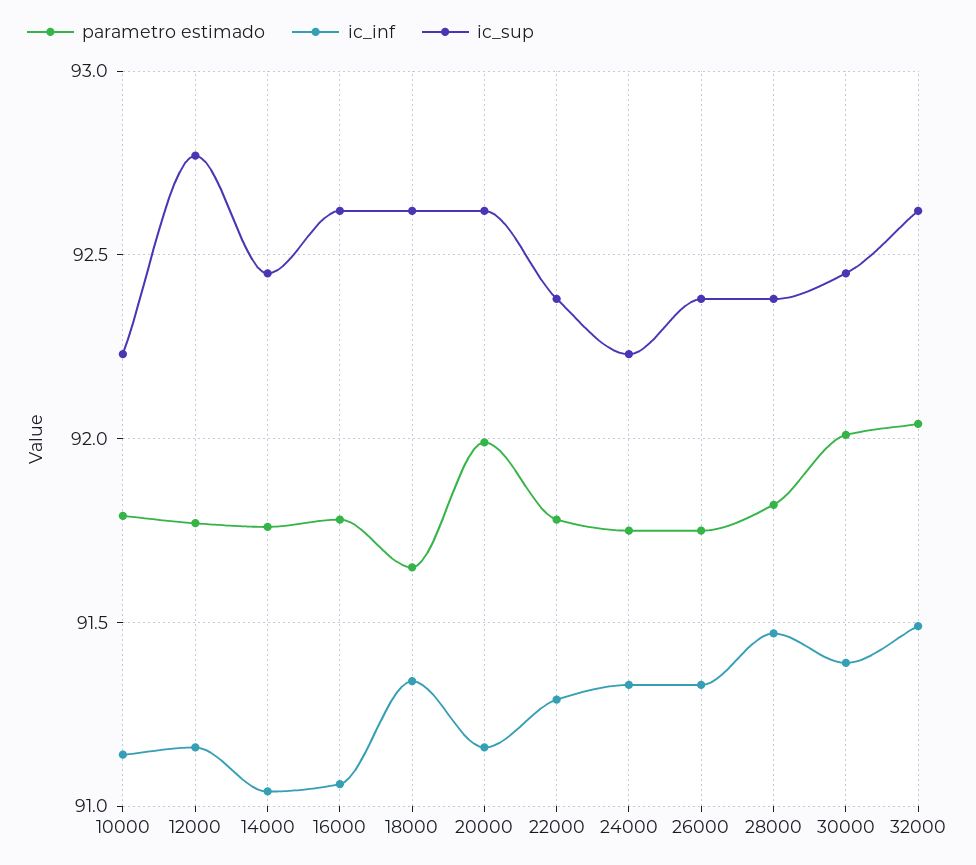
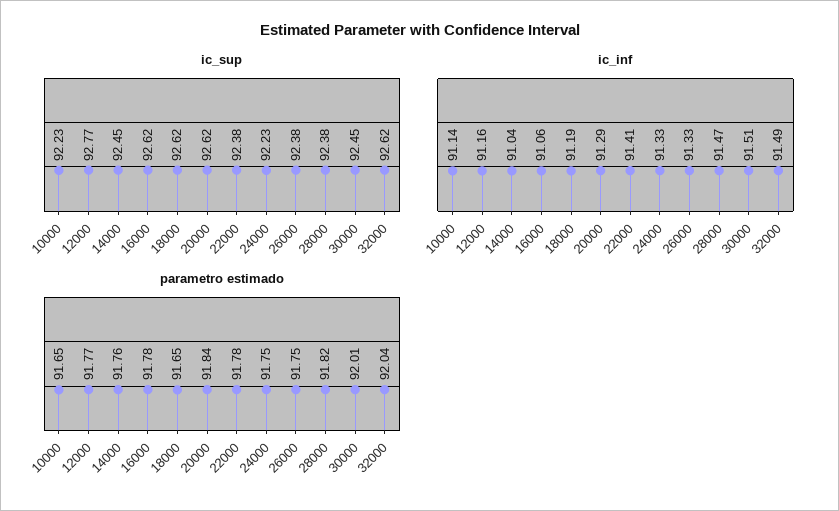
parametro estimado, 10000: 91.8 -> 91.65
ic_inf, 18000: 91.35 -> 91.19
parametro estimado, 20000: 92 -> 91.84
ic_inf, 20000: 91.15 -> 91.29
ic_inf, 22000: 91.3 -> 91.41
ic_inf, 30000: 91.4 -> 91.51

